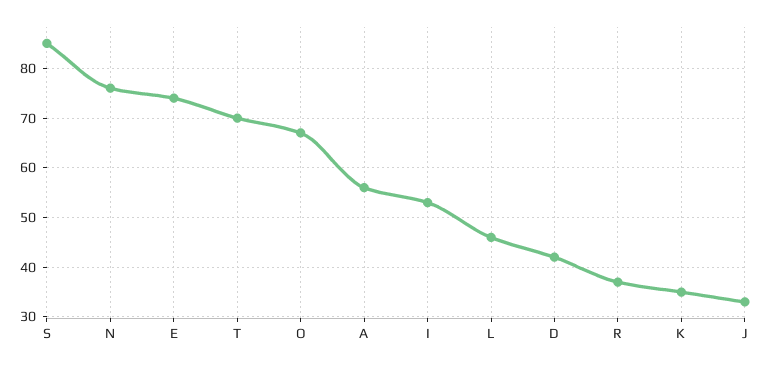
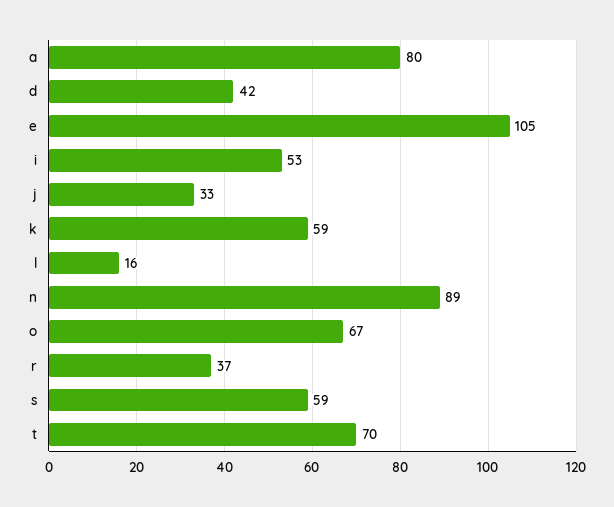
S: 85 -> 59
N: 75 -> 89
E: 75 -> 105
A: 55 -> 80
L: 45 -> 16
K: 35 -> 59

